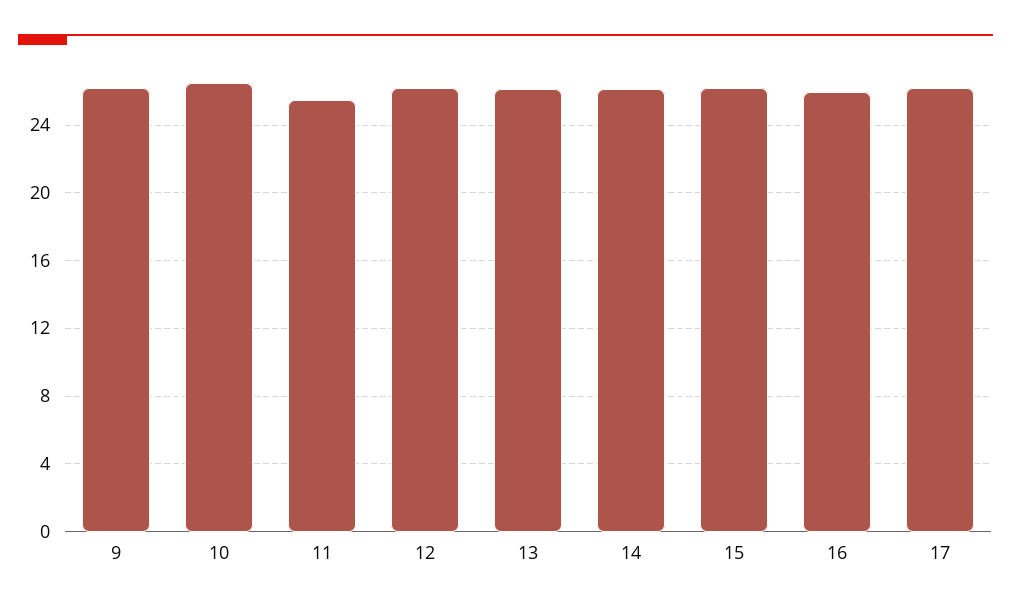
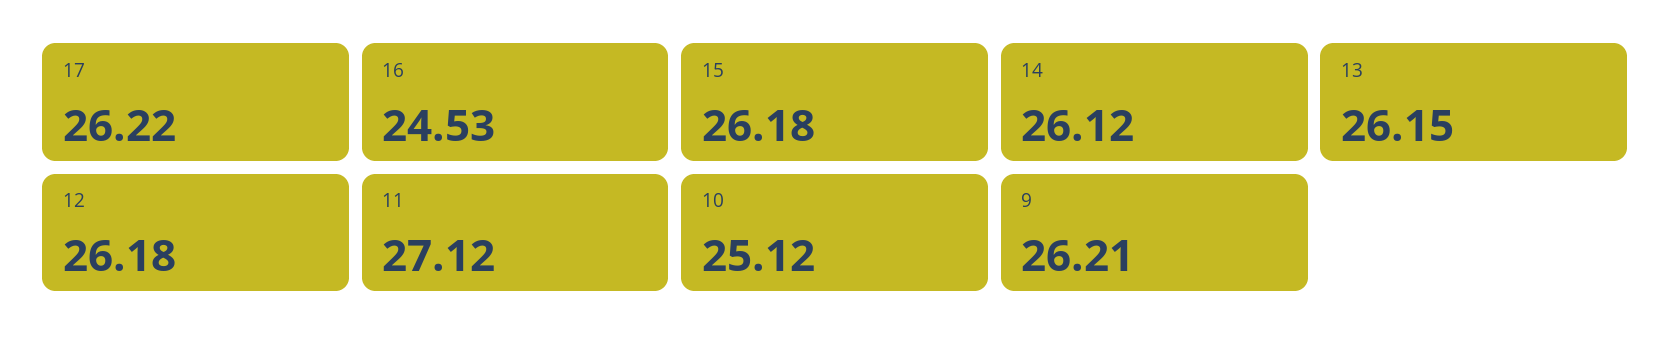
10: 26.5 -> 25.12
11: 25.5 -> 27.12
16: 26 -> 24.53

